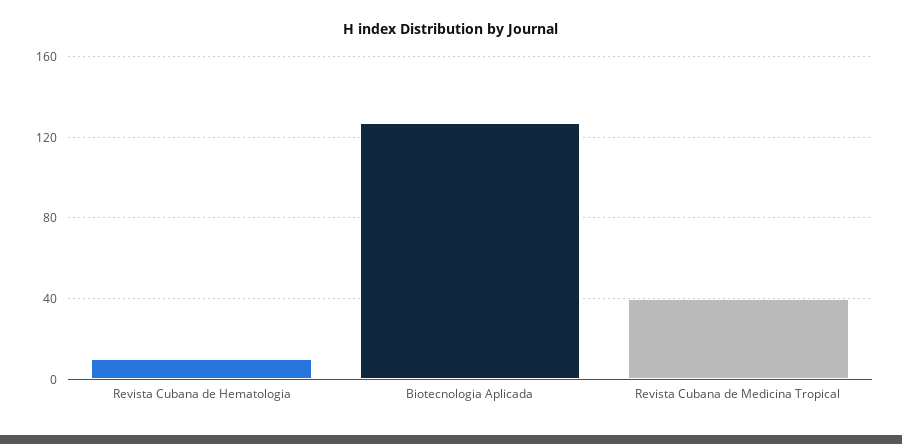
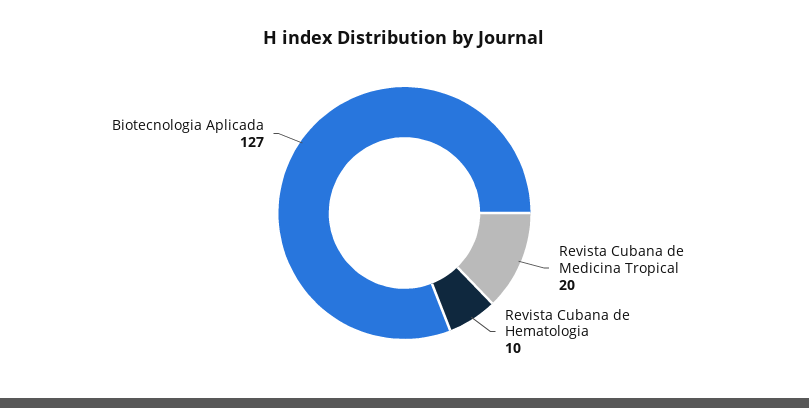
Revista Cubana de Medicina Tropical: 40 -> 20

